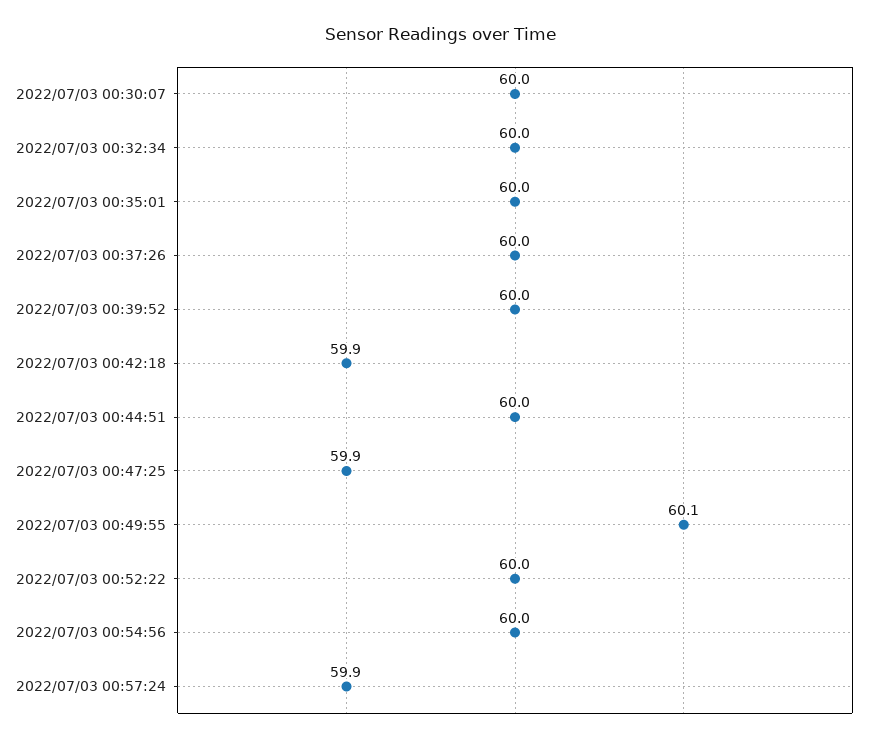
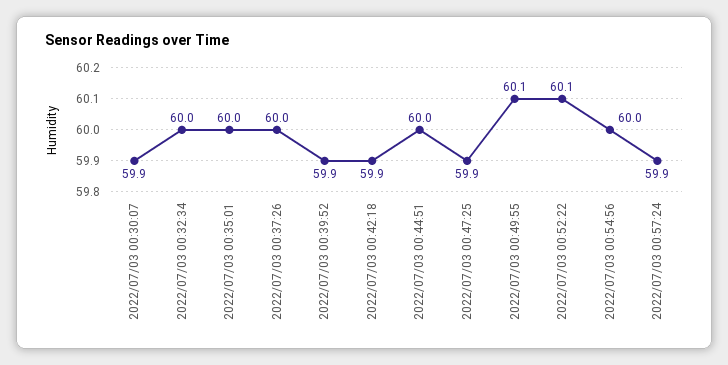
2022/07/03 00:30:07: 60 -> 59.9
2022/07/03 00:39:52: 60 -> 59.9
2022/07/03 00:52:22: 60 -> 60.1

